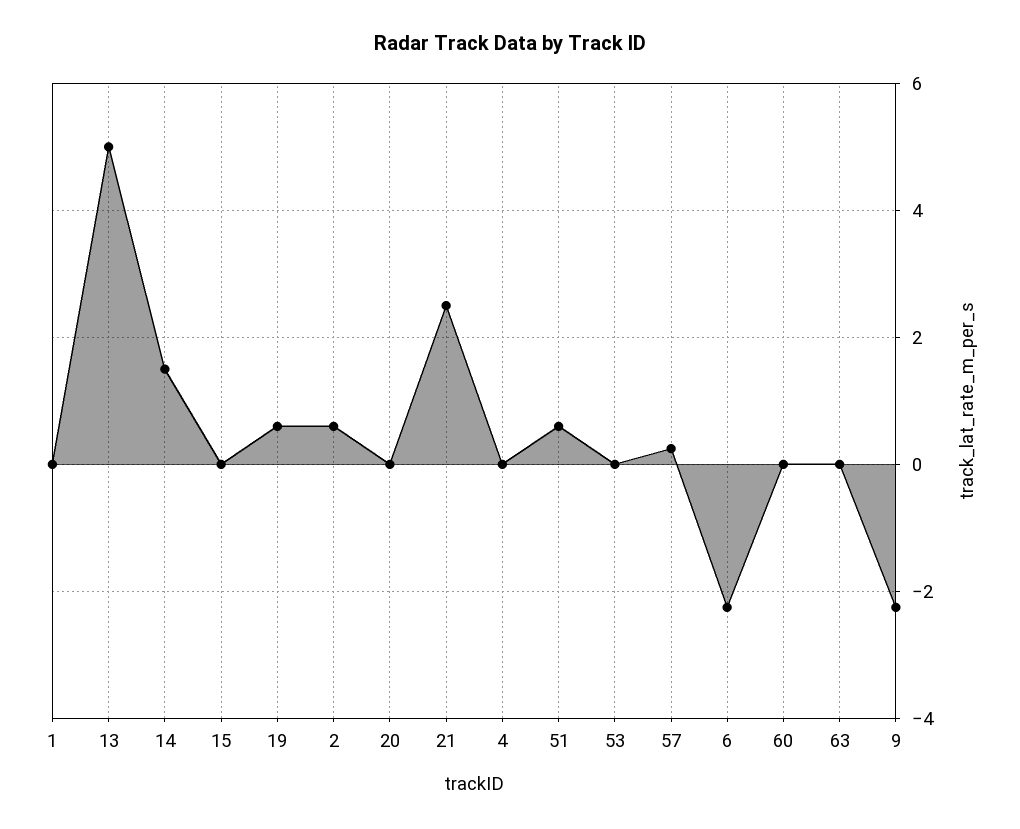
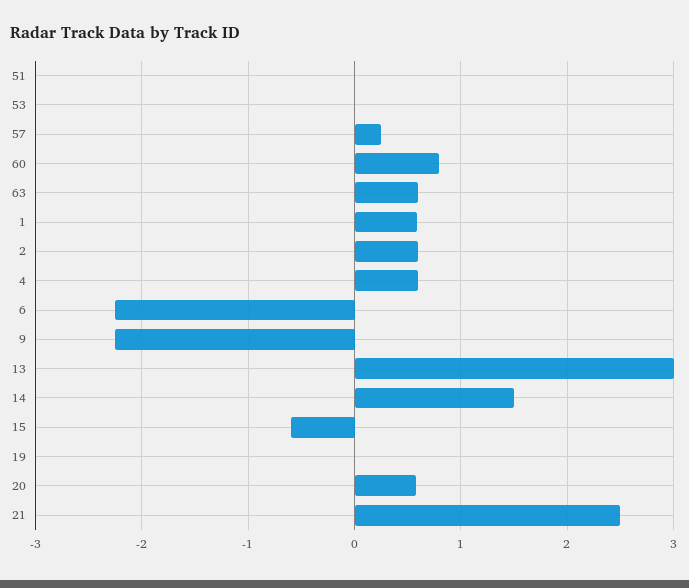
1: 0 -> 0.6
13: 5 -> 3
15: 0 -> -0.6
19: 0.6 -> 0
20: 0 -> 0.6
4: 0 -> 0.6
51: 0.6 -> 0
60: 0 -> 0.8
63: 0 -> 0.6

